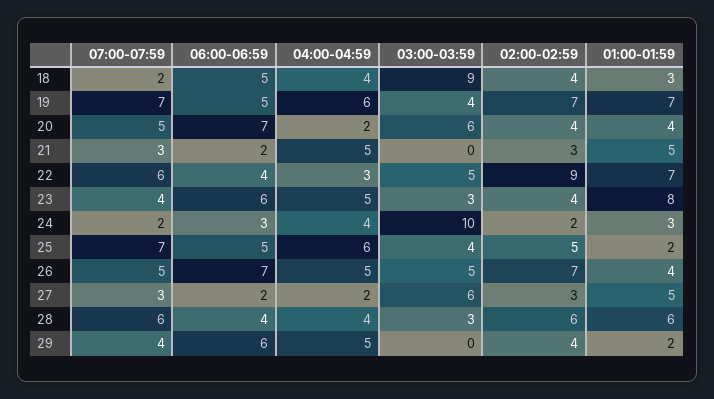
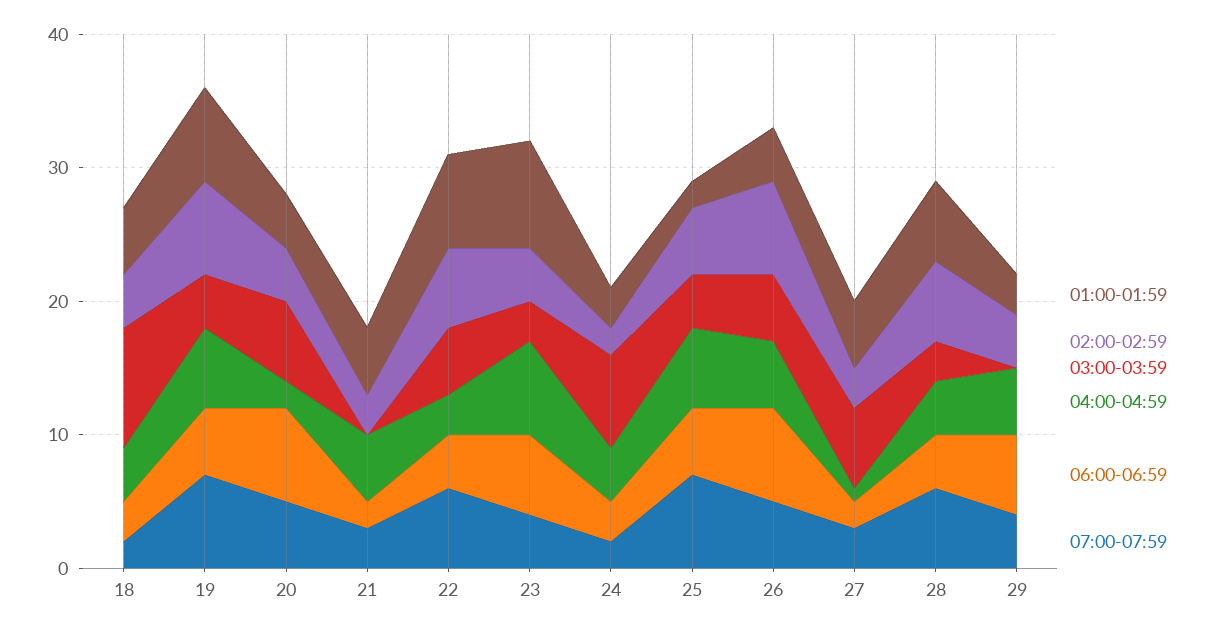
06:00-06:59, 18: 5 -> 3
01:00-01:59, 18: 3 -> 5
02:00-02:59, 22: 9 -> 6
04:00-04:59, 23: 5 -> 7
03:00-03:59, 24: 10 -> 7
04:00-04:59, 27: 2 -> 1
01:00-01:59, 29: 2 -> 3

